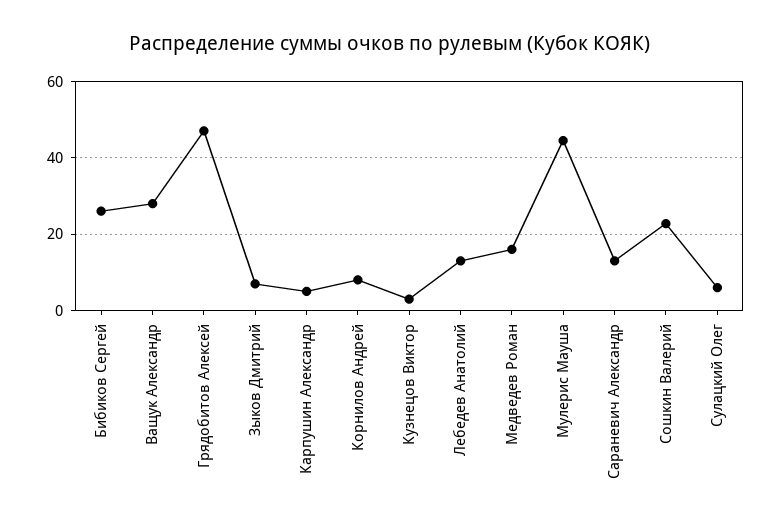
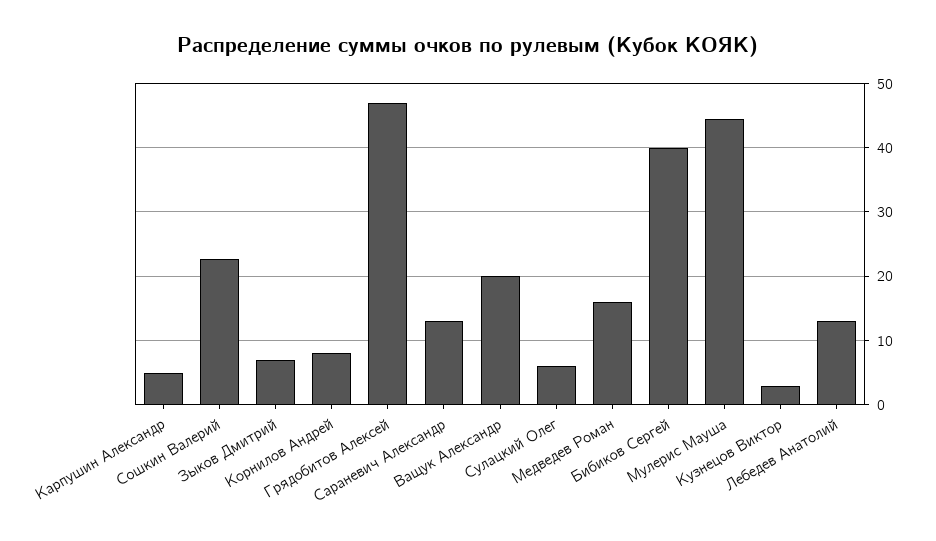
Бибиков Сергей: 26 -> 40
Ващук Александр: 28 -> 20

